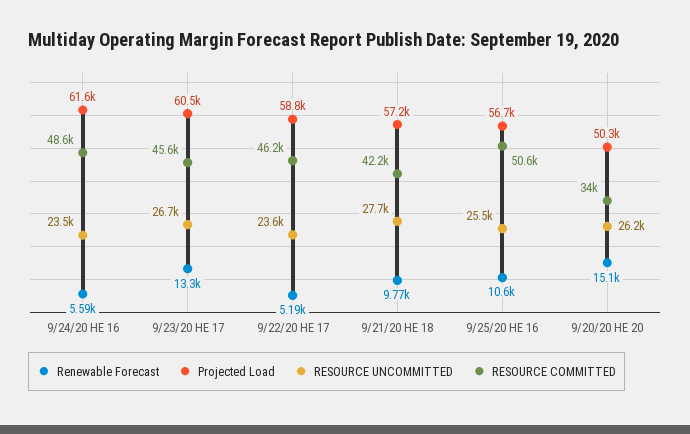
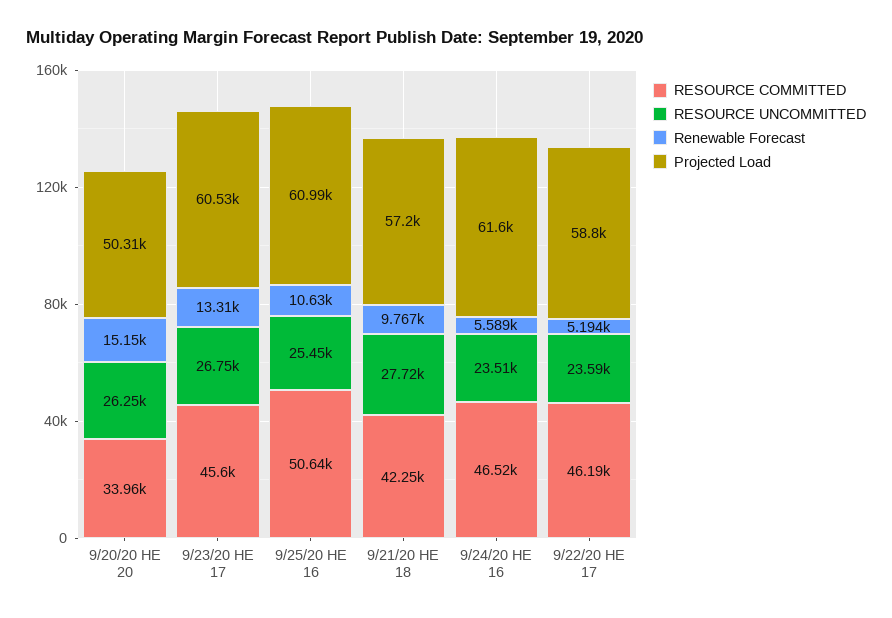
RESOURCE COMMITTED, 9/24/20 HE 16: 48600 -> 46520
Projected Load, 9/25/20 HE 16: 56700 -> 60990

